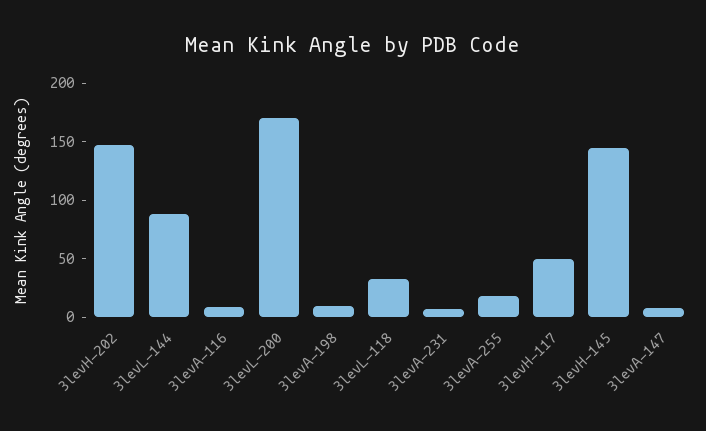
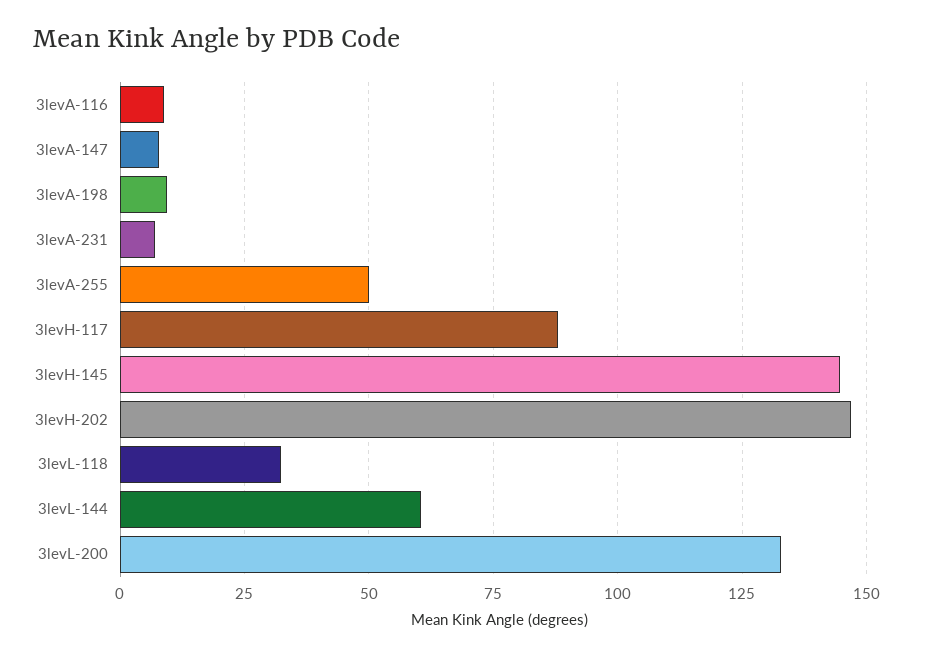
3levL-144: 90 -> 60
3levL-200: 170 -> 132.5
3levA-255: 20 -> 50
3levH-117: 50 -> 87.5

